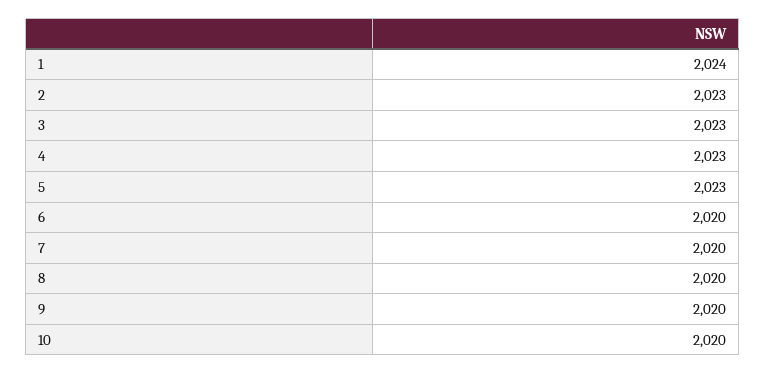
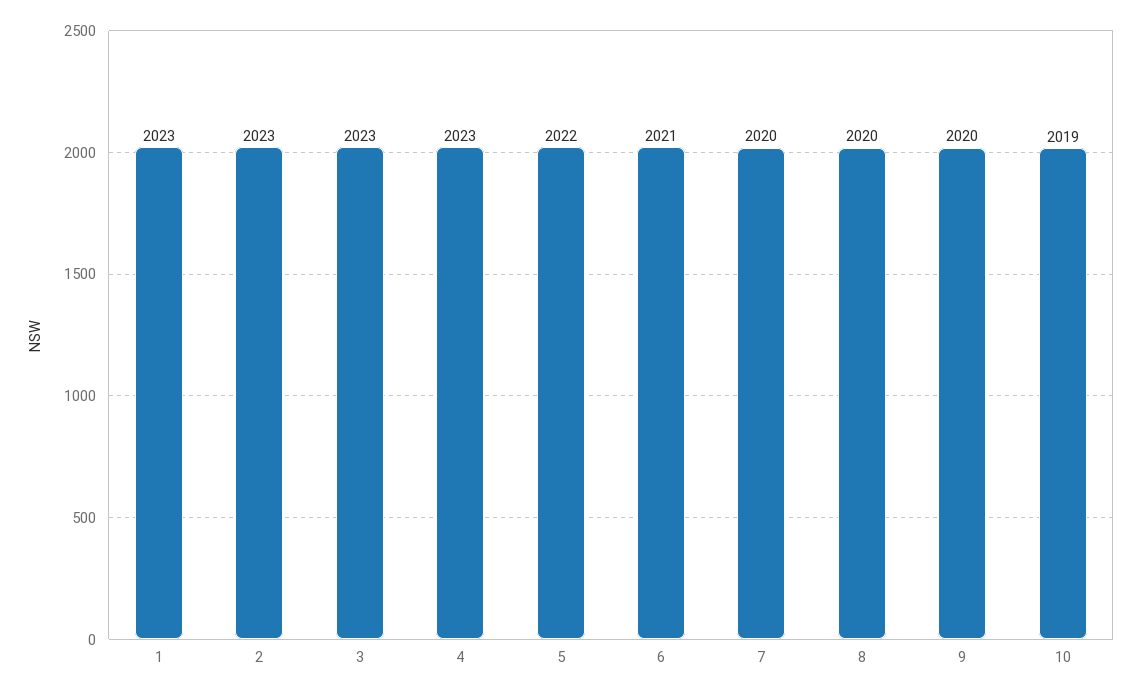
1: 2024 -> 2023
5: 2023 -> 2022
6: 2020 -> 2021
10: 2020 -> 2019

